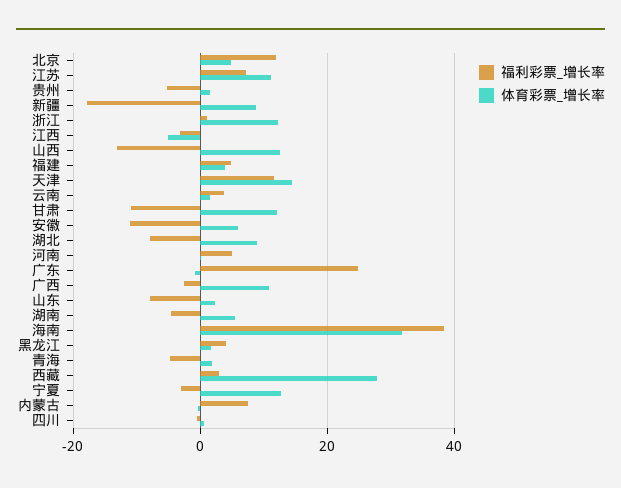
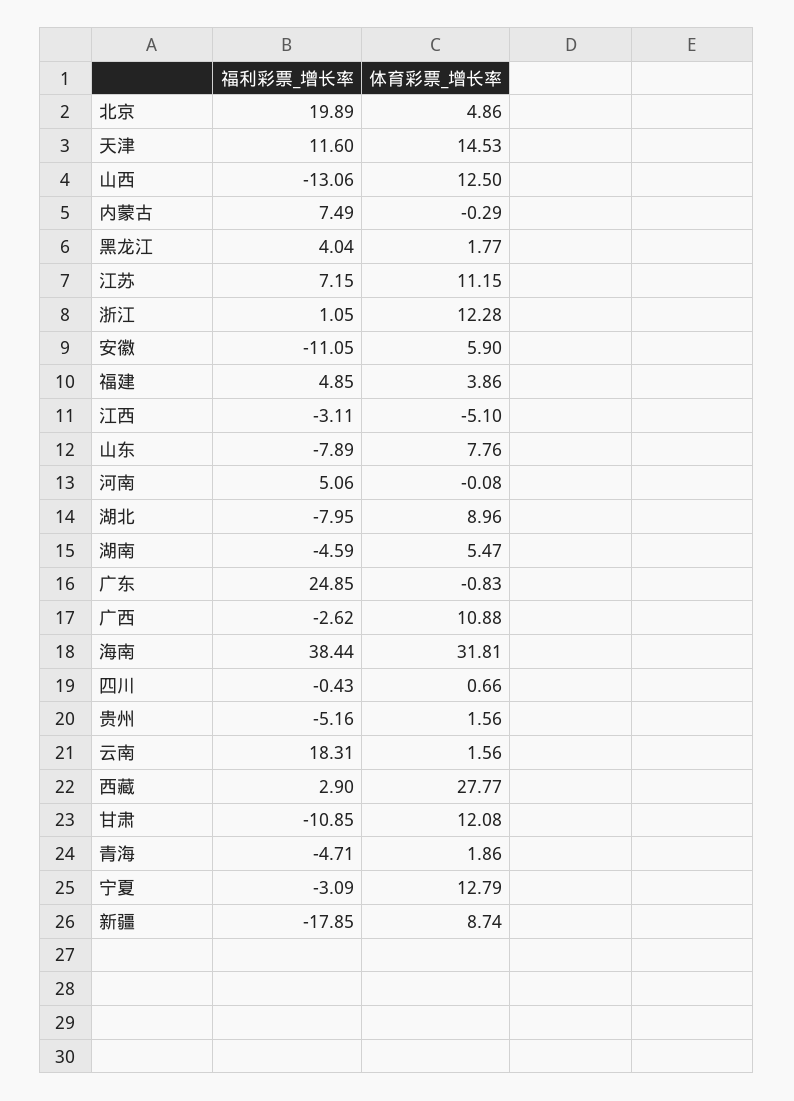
福利彩票_增长率, 北京: 12 -> 19.89
福利彩票_增长率, 云南: 4 -> 18.31
体育彩票_增长率, 山东: 2 -> 7.76

